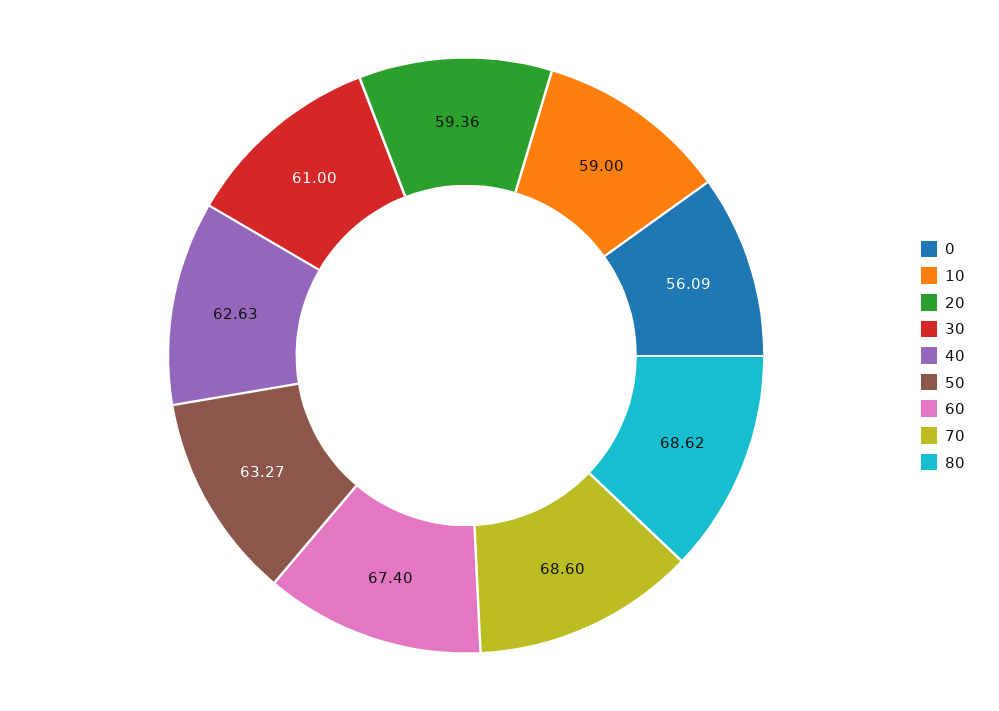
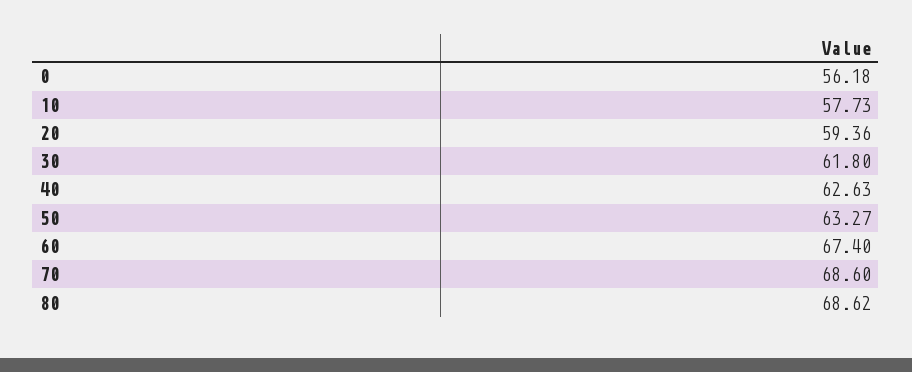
0: 56.09 -> 56.18
10: 59 -> 57.73
30: 61 -> 61.8

